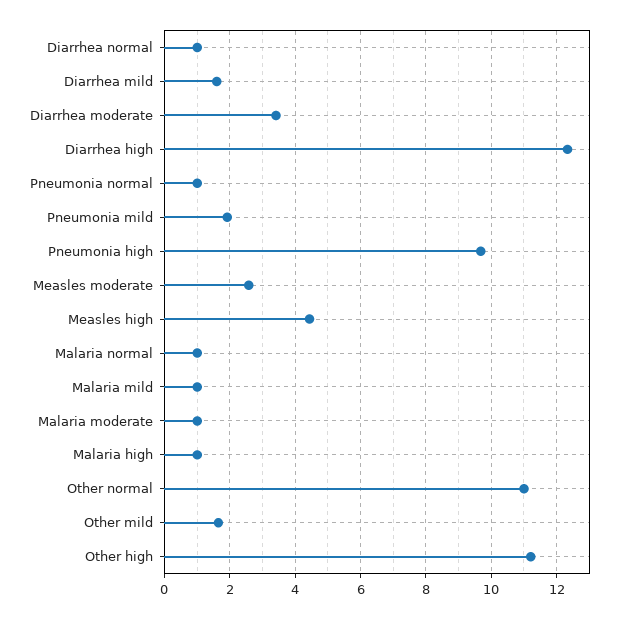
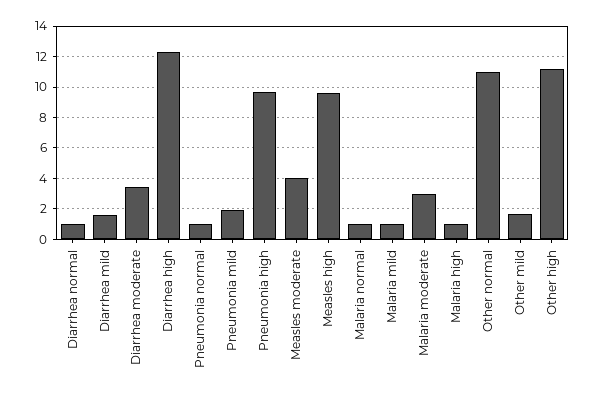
Measles moderate: 2.6 -> 4
Measles high: 4.4 -> 9.5
Malaria moderate: 1 -> 3

